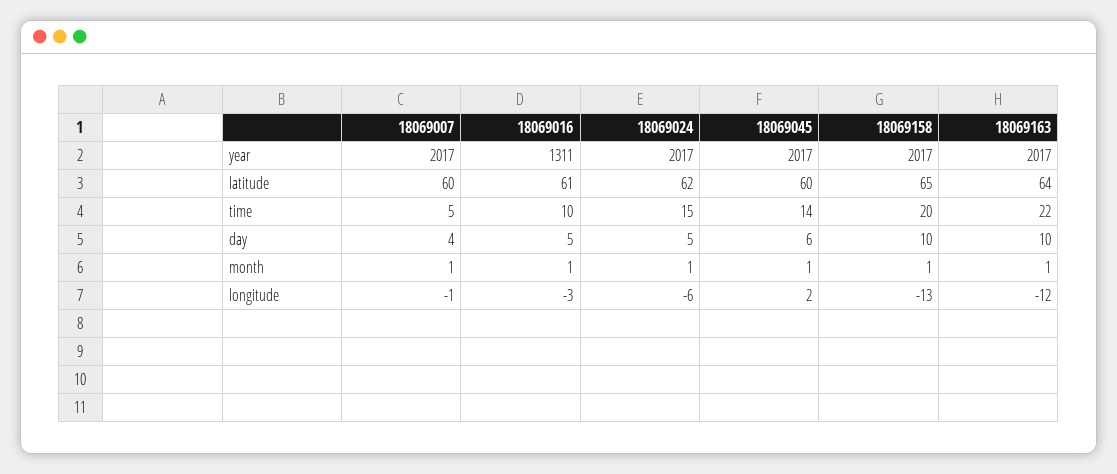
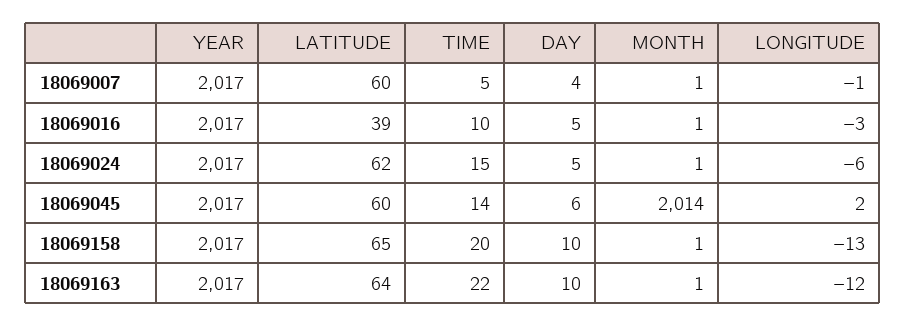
18069016, year: 1311 -> 2017
18069016, latitude: 61 -> 39
18069045, month: 1 -> 2014

